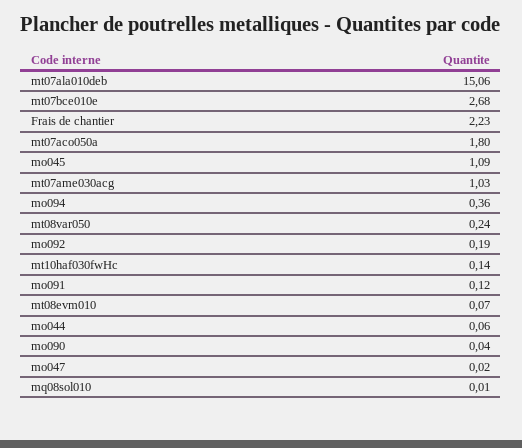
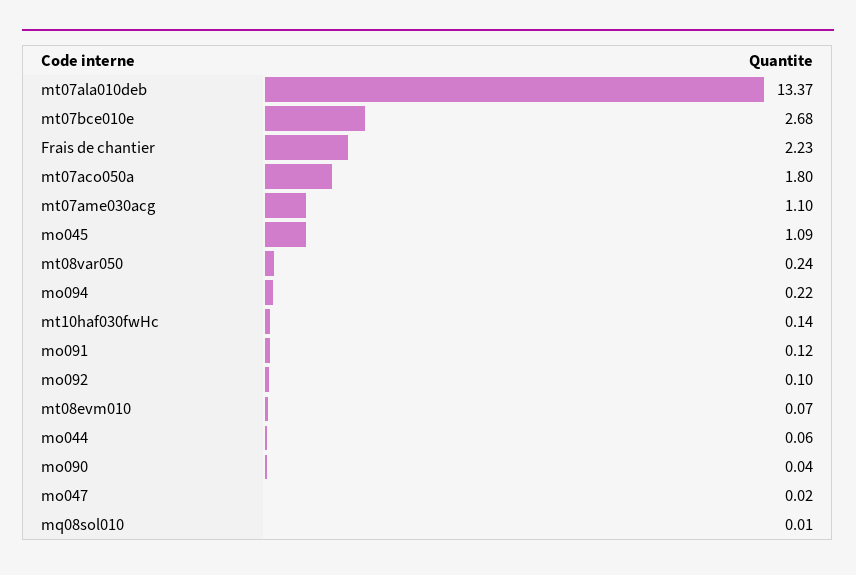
mt07ala010deb: 15.06 -> 13.37
mt07ame030acg: 1.03 -> 1.1
mo094: 0.36 -> 0.22
mo092: 0.19 -> 0.1

